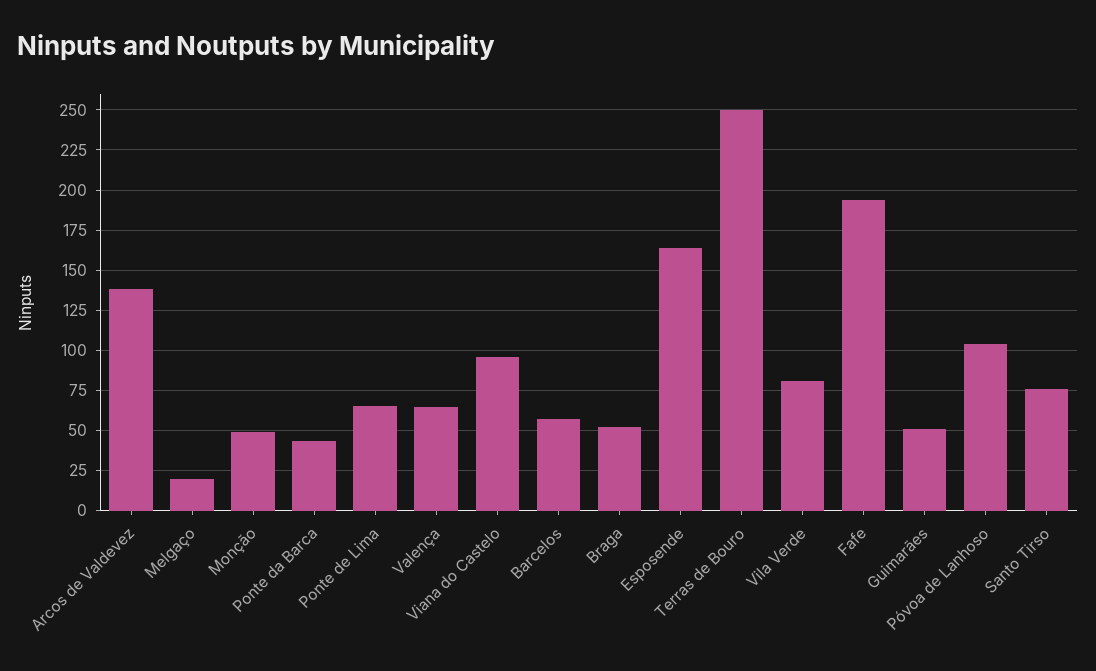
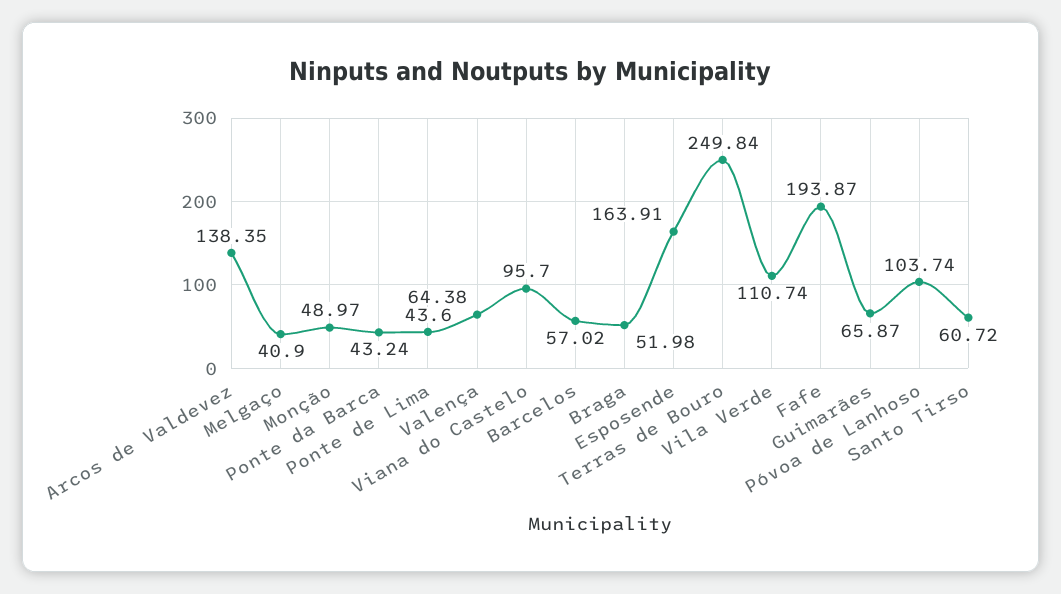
Melgaço: 20 -> 40.9
Ponte de Lima: 65 -> 43.6
Vila Verde: 80 -> 110.74
Guimarães: 50 -> 65.87
Santo Tirso: 75 -> 60.72

